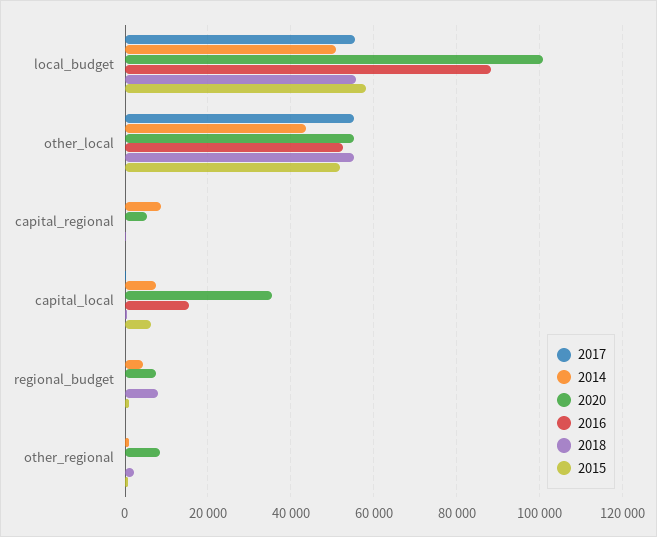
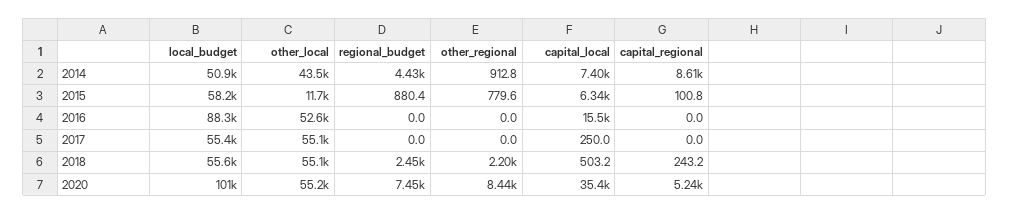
2015, other_local: 52000 -> 11700
2018, regional_budget: 8000 -> 2450

